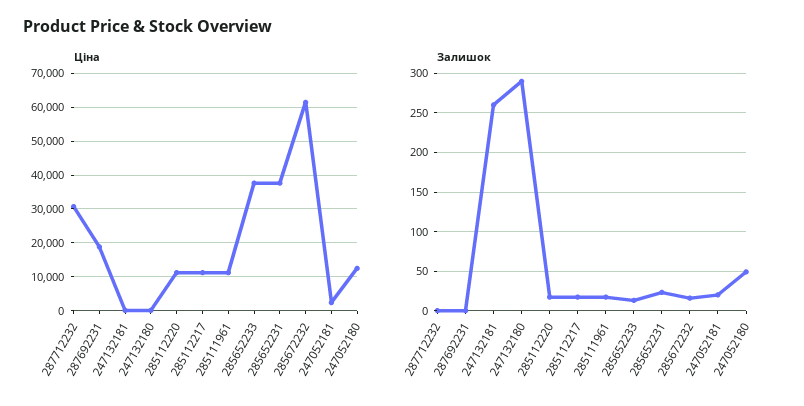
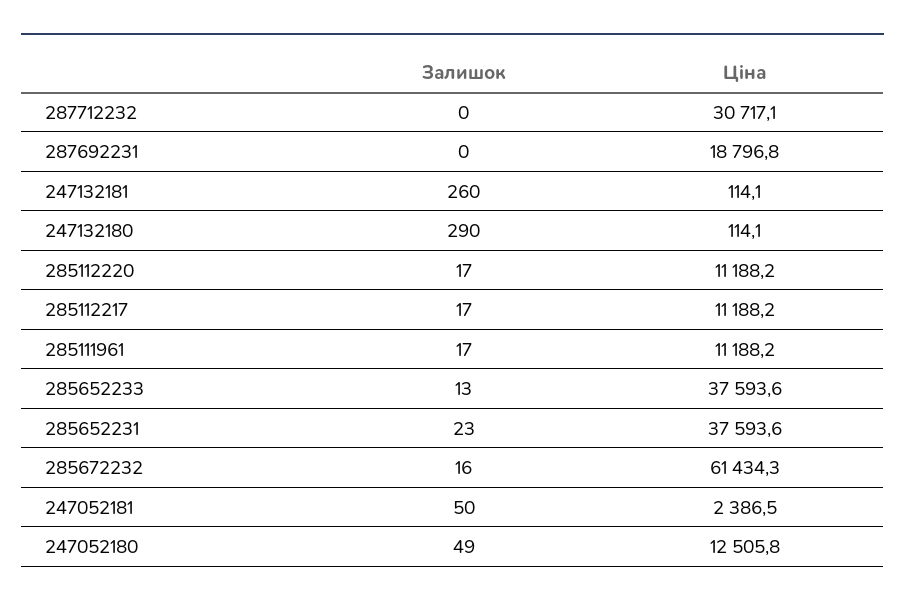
Залишок, 247052181: 20 -> 50

